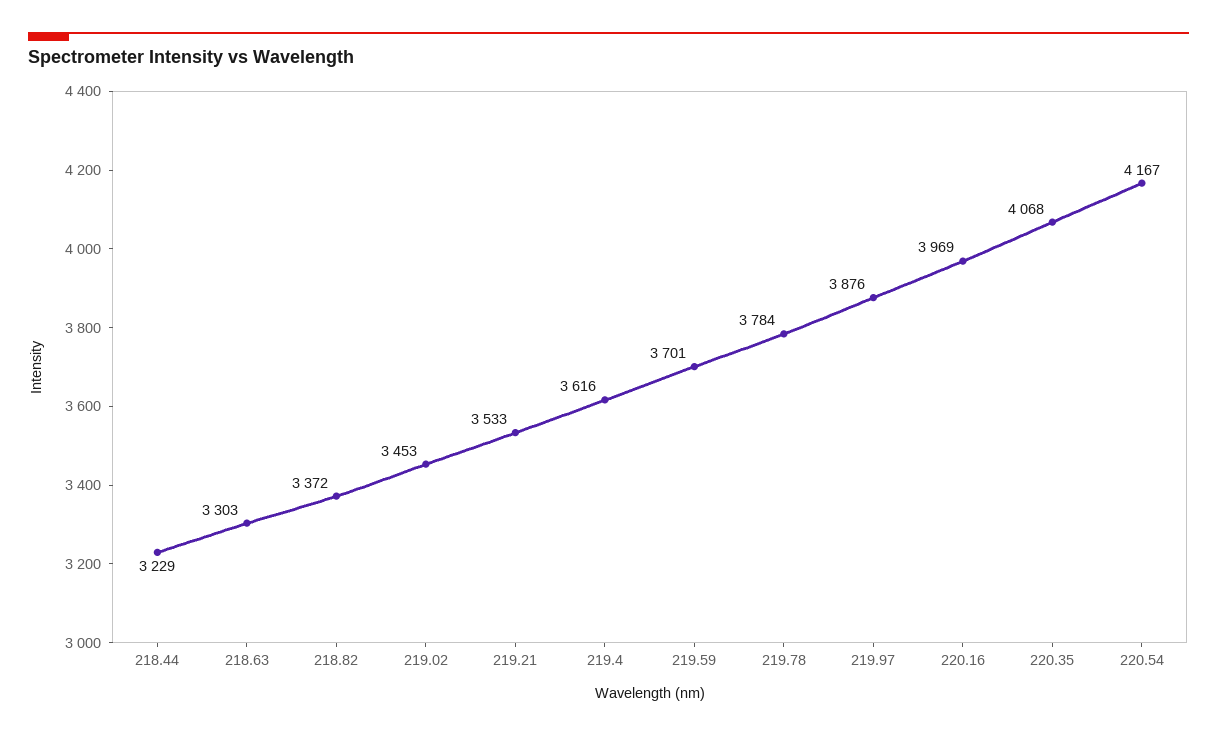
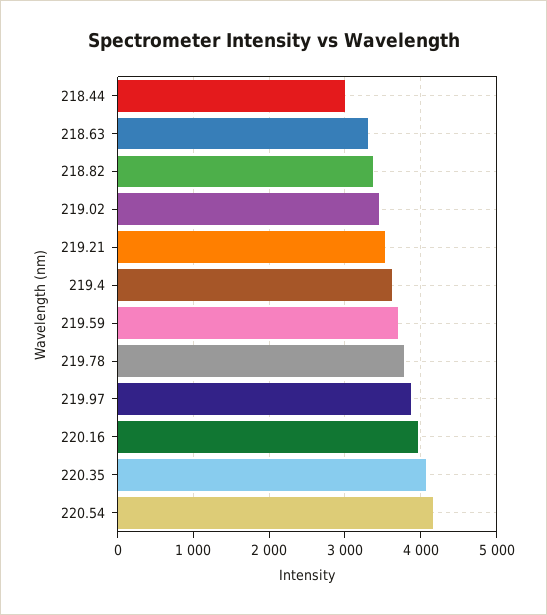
218.44: 3229 -> 3000

